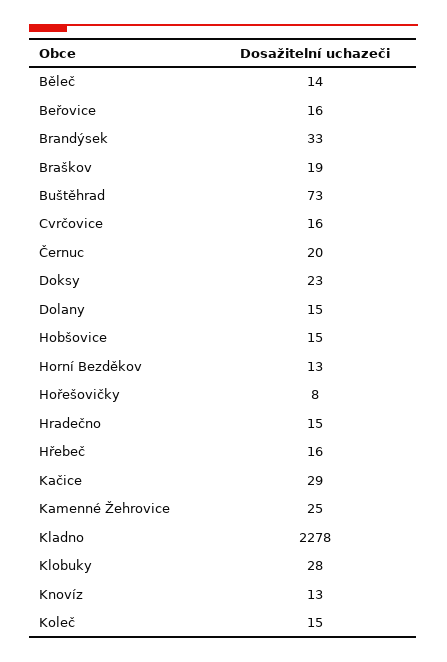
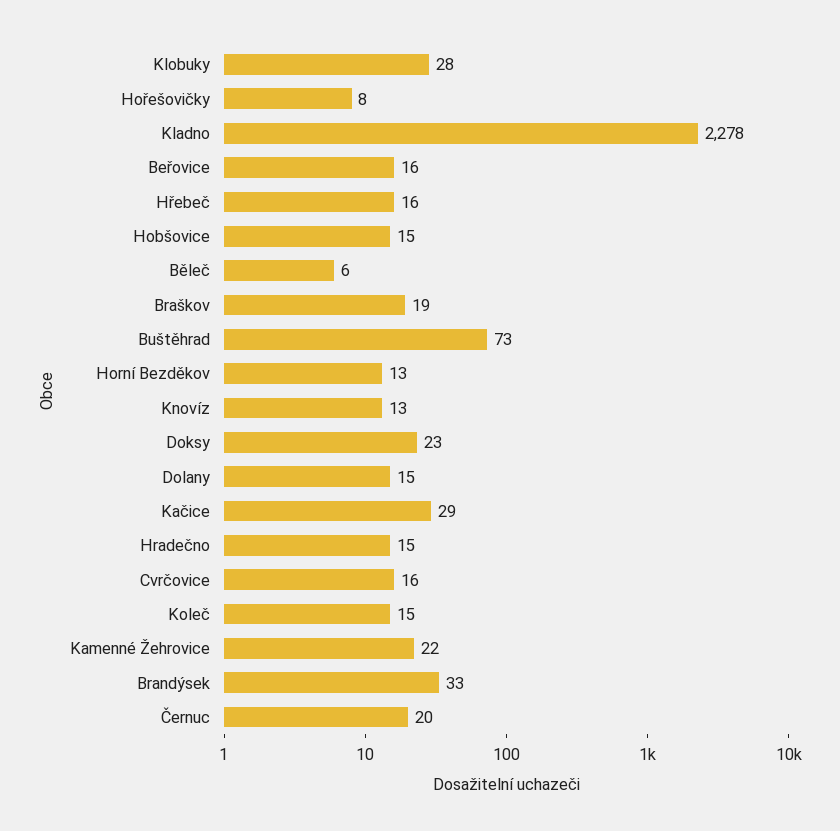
Běleč: 14 -> 6
Kamenné Žehrovice: 25 -> 22

